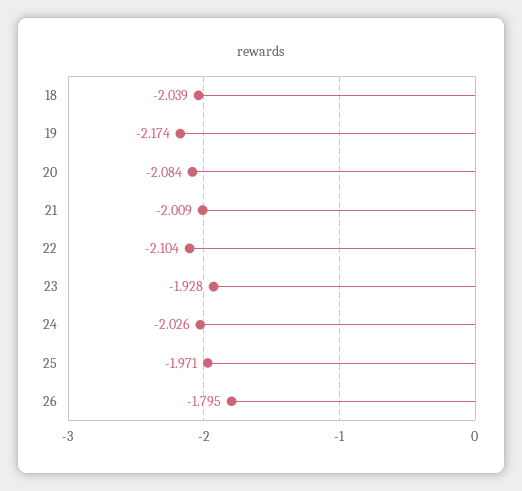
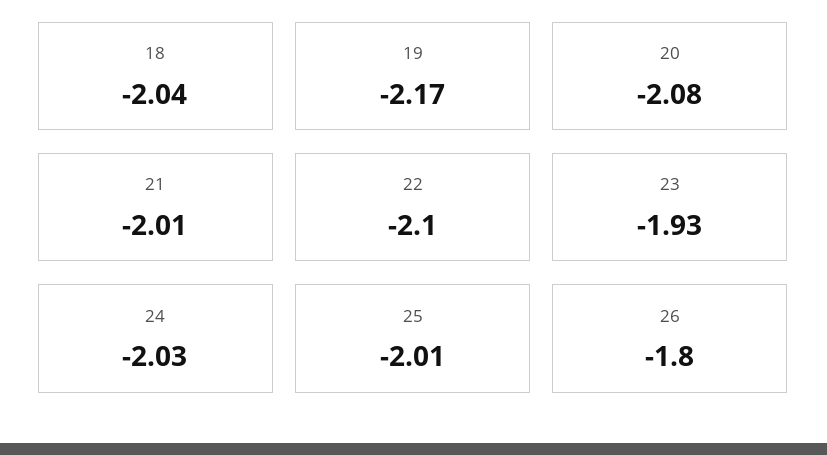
25: -1.971 -> -2.01

